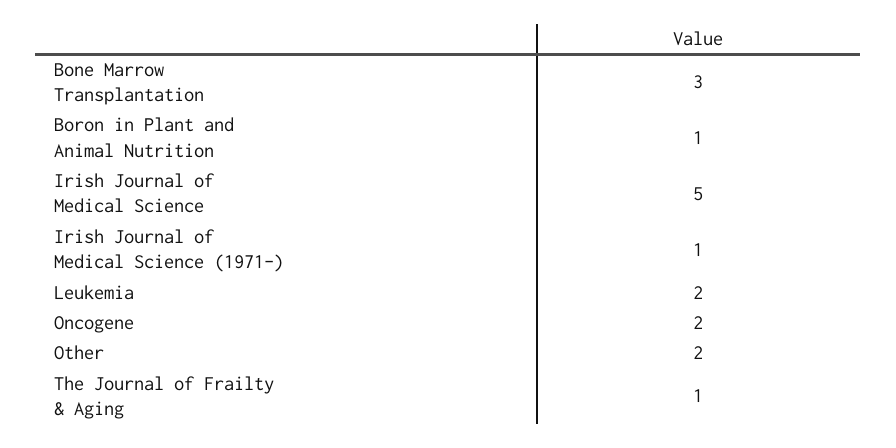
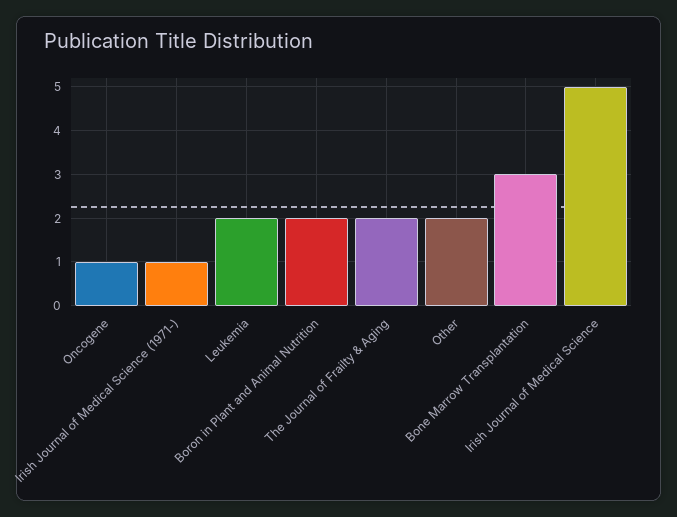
Boron in Plant and Animal Nutrition: 1 -> 2
Oncogene: 2 -> 1
The Journal of Frailty & Aging: 1 -> 2

